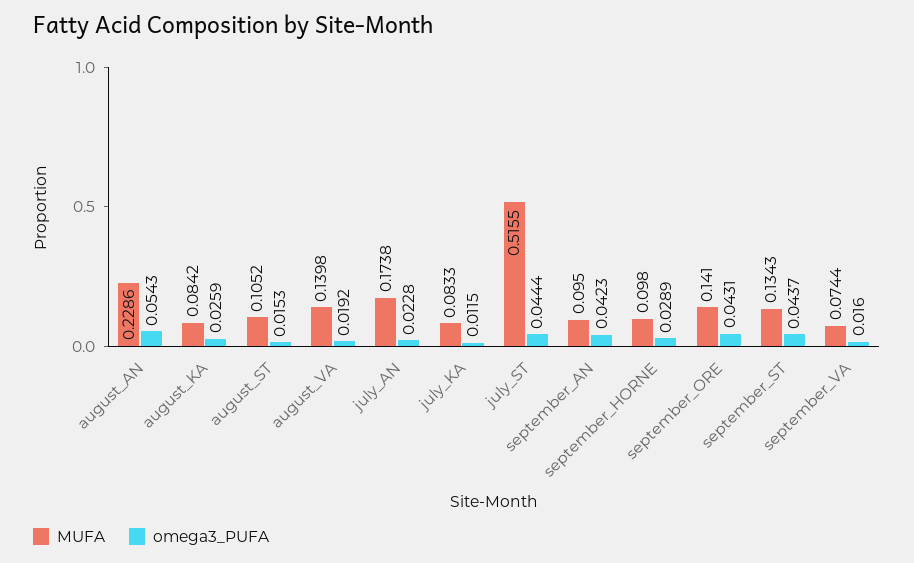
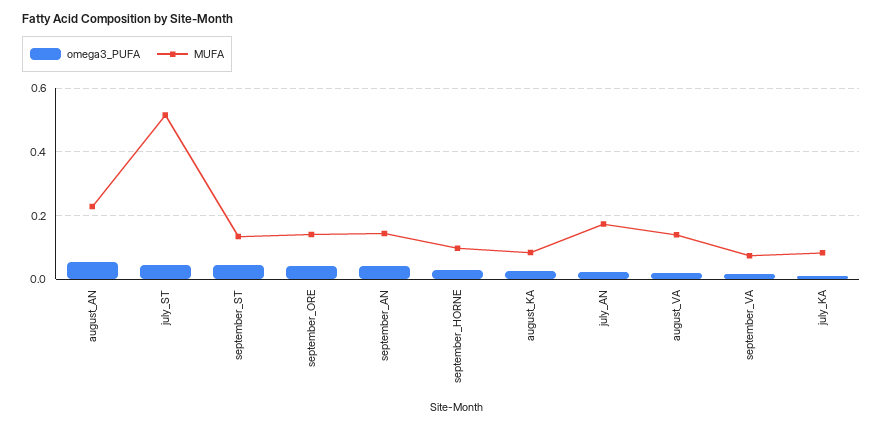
MUFA, august_ST: 0.1052 -> none
omega3_PUFA, august_ST: 0.0153 -> none
MUFA, september_AN: 0.095 -> 0.14

